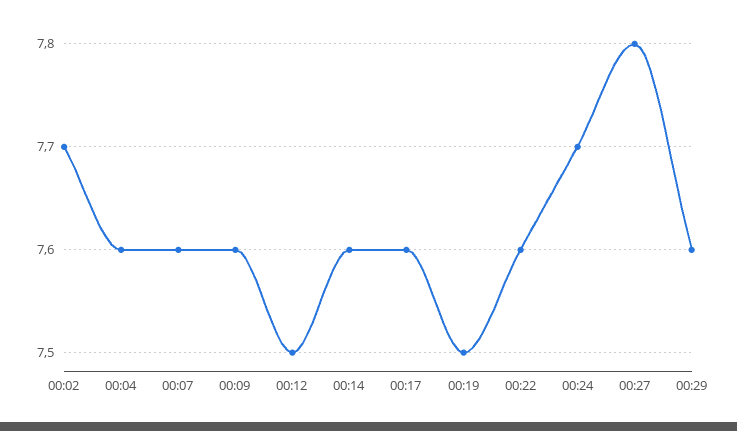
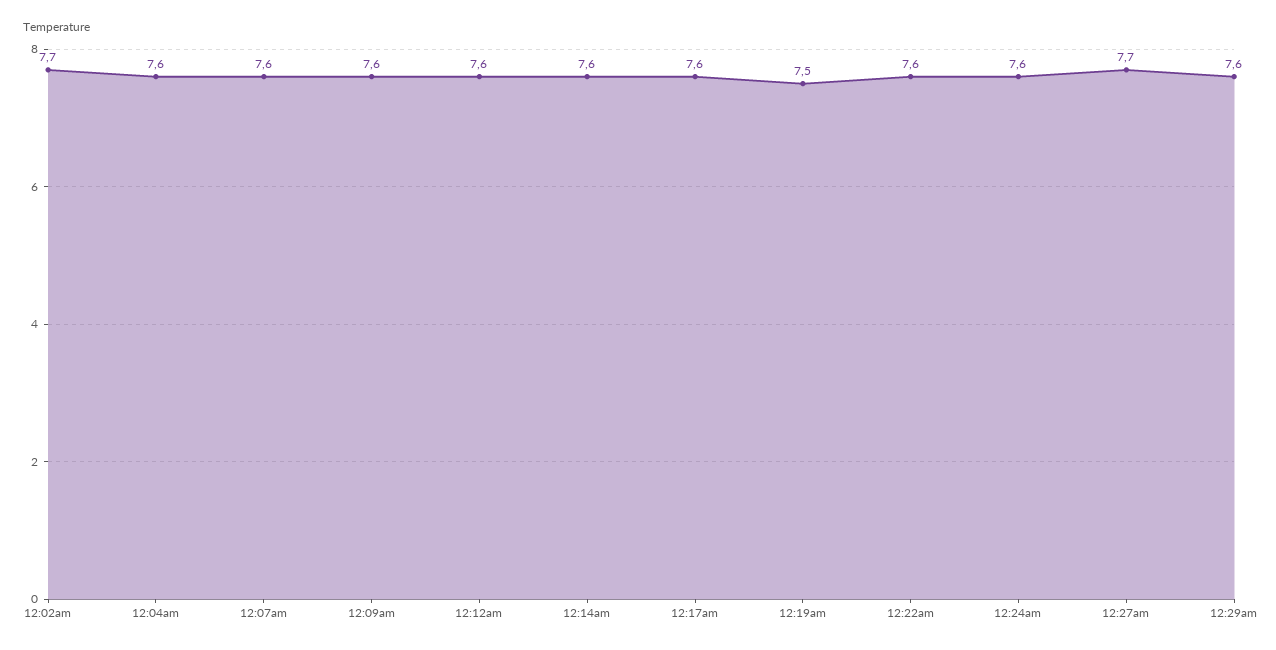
00:12: 7.5 -> 7.6
00:24: 7.7 -> 7.6
00:27: 7.8 -> 7.7

